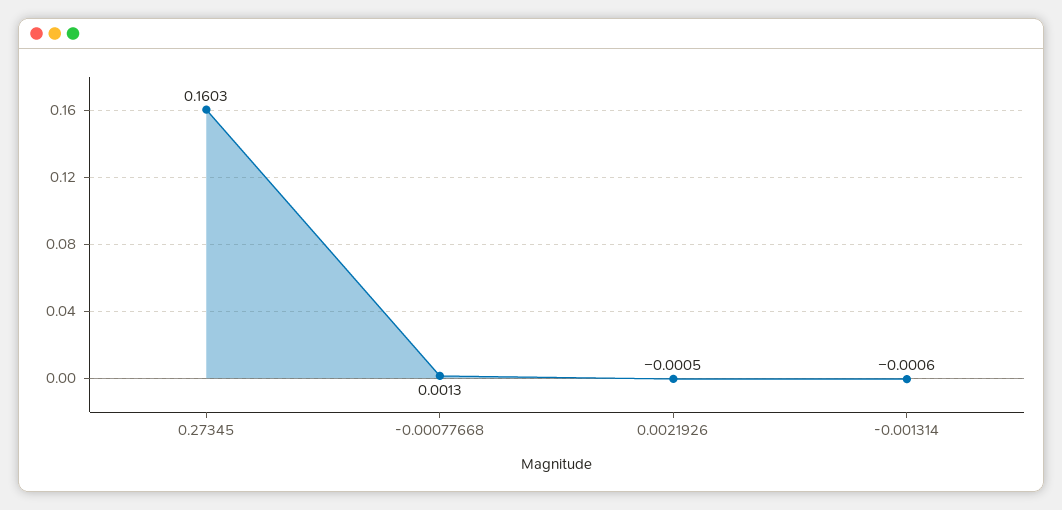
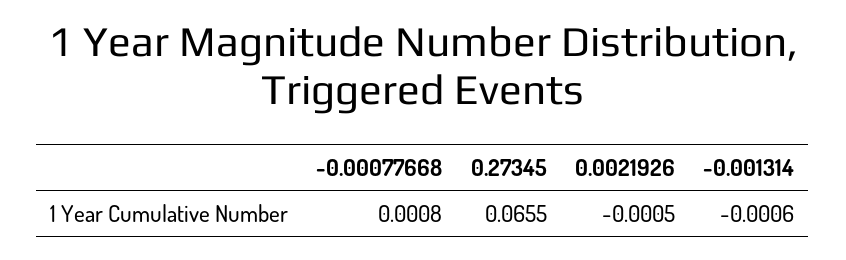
0.27345: 0.1603 -> 0.0655
-0.00077668: 0.0013 -> 0.0008

